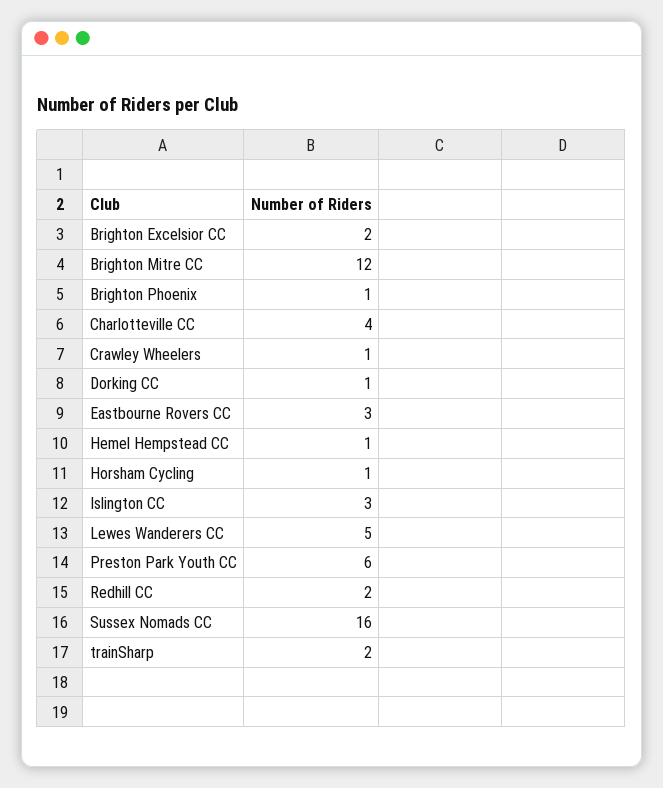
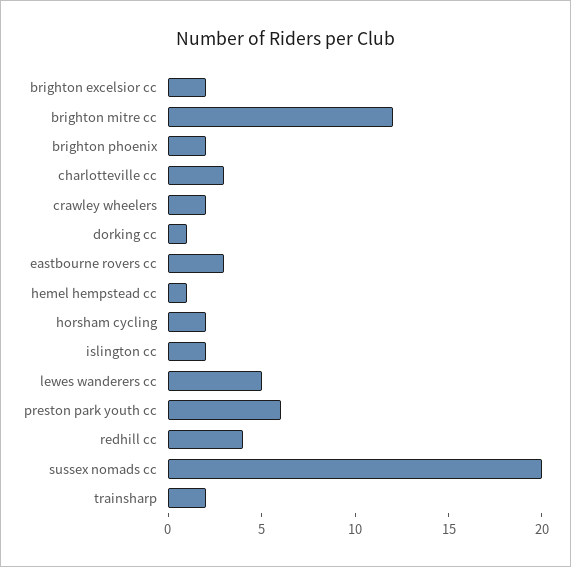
Brighton Phoenix: 1 -> 2
Charlotteville CC: 4 -> 3
Crawley Wheelers: 1 -> 2
Horsham Cycling: 1 -> 2
Islington CC: 3 -> 2
Redhill CC: 2 -> 4
Sussex Nomads CC: 16 -> 20

